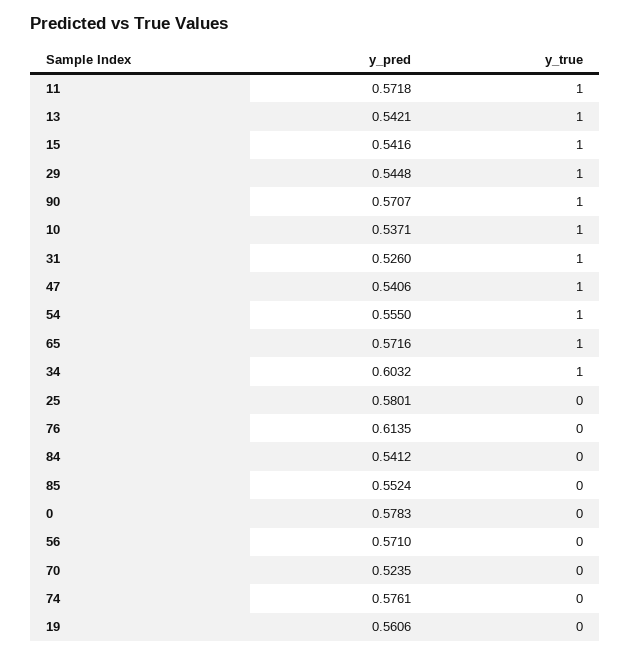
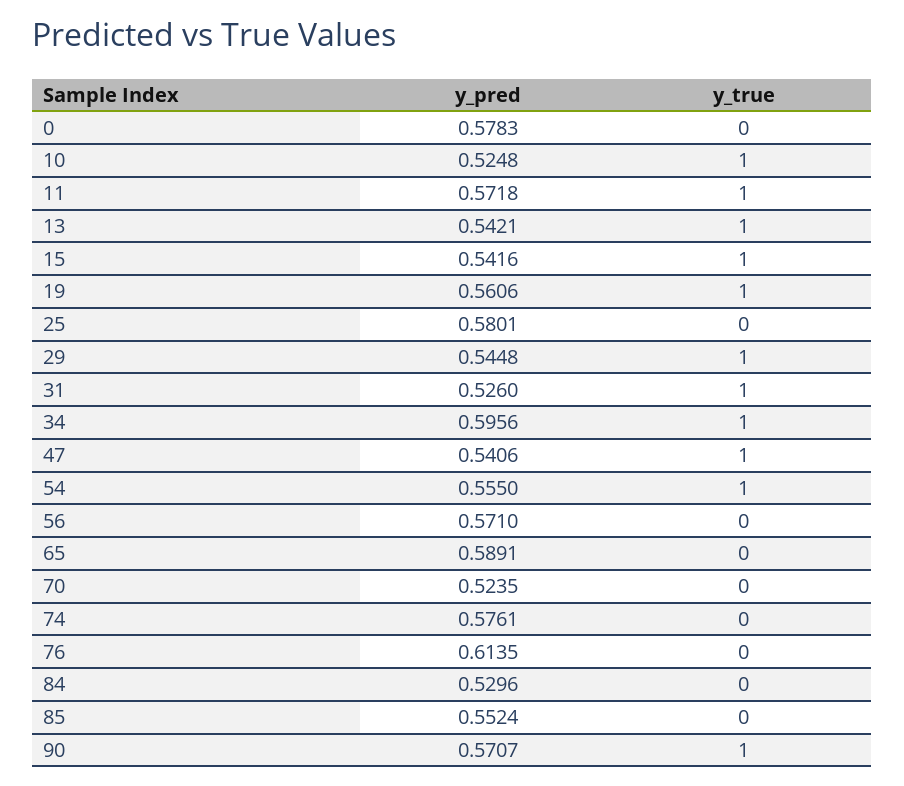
y_pred, 10: 0.5371 -> 0.5248
y_pred, 65: 0.5716 -> 0.5891
y_true, 65: 1 -> 0
y_pred, 34: 0.6032 -> 0.5956
y_pred, 84: 0.5412 -> 0.5296
y_true, 19: 0 -> 1

